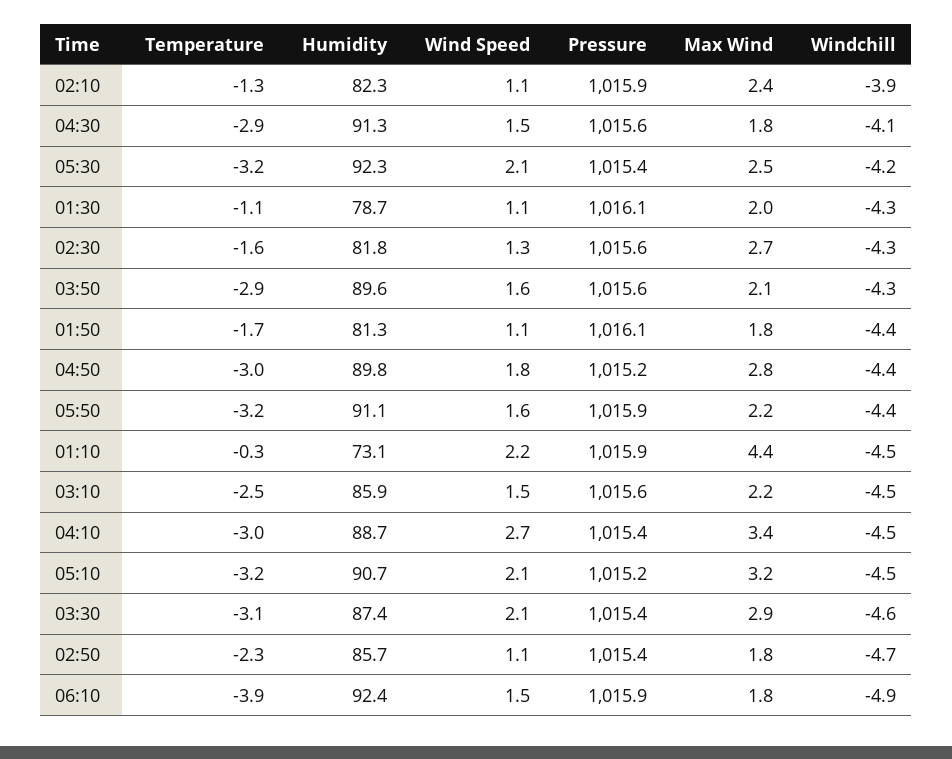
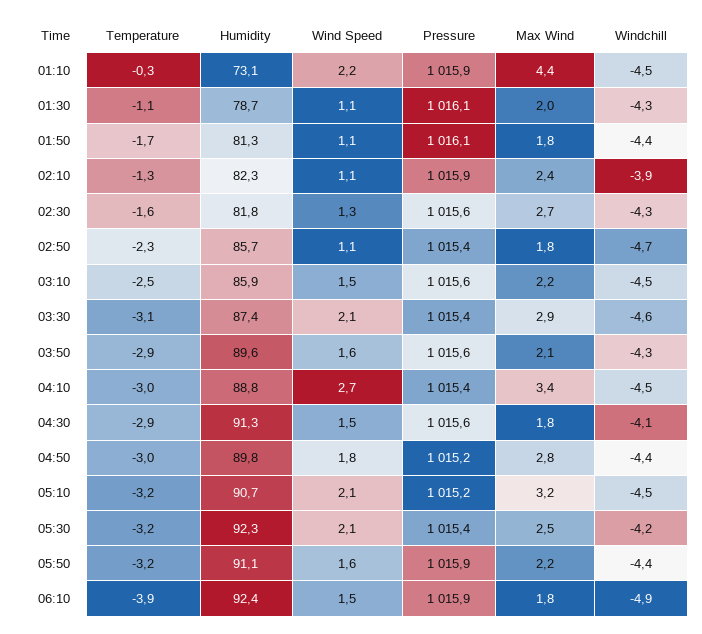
Humidity, 04:10: 88.7 -> 88.8

